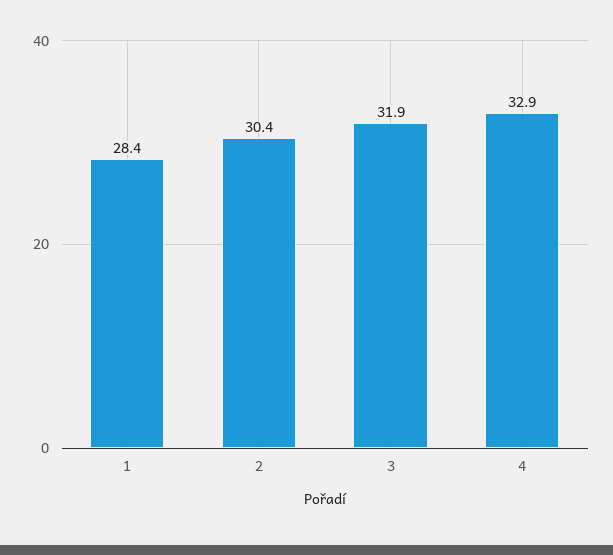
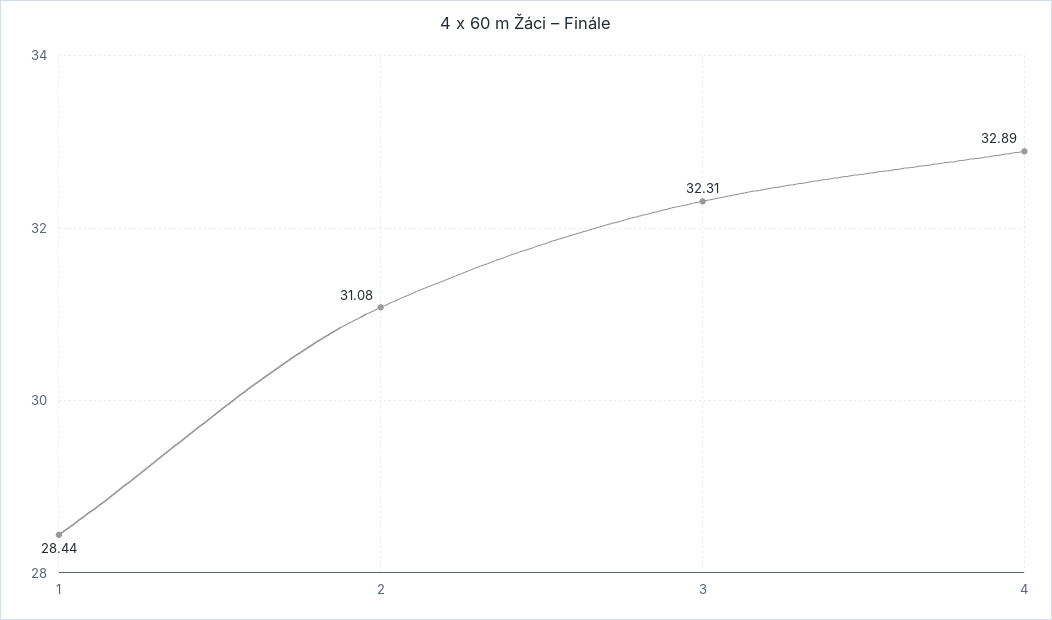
2: 30.4 -> 31.08
3: 31.9 -> 32.31

